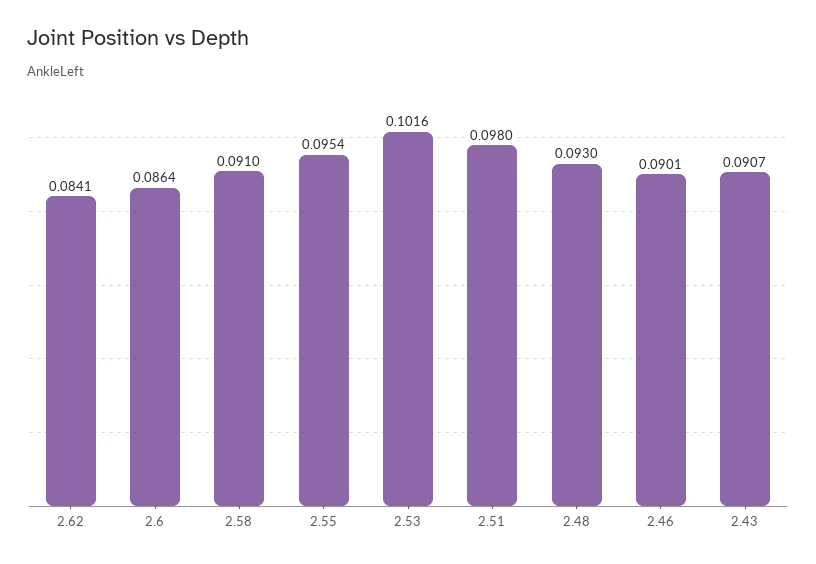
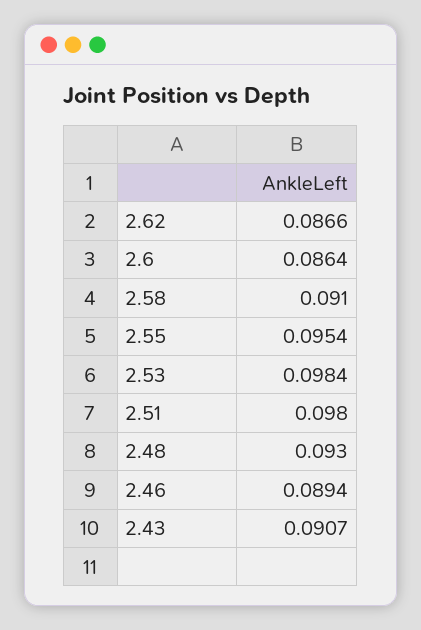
2.62: 0.0841 -> 0.0866
2.53: 0.1016 -> 0.0984
2.46: 0.0901 -> 0.0894

